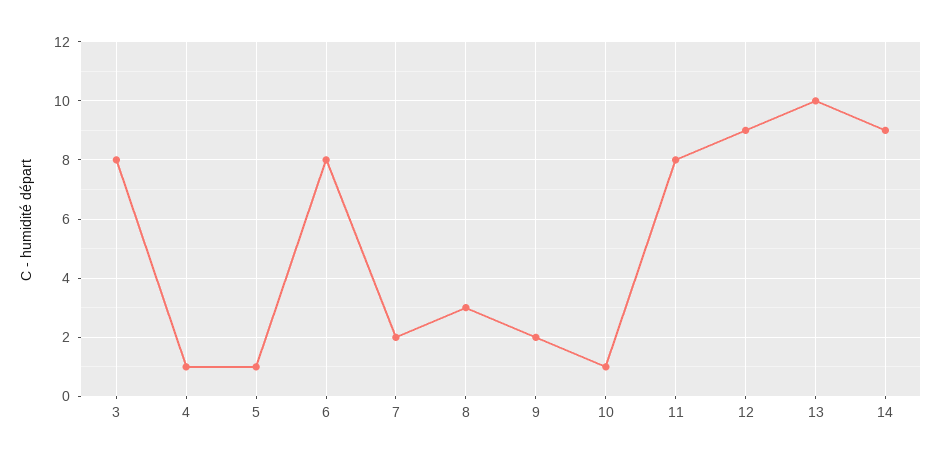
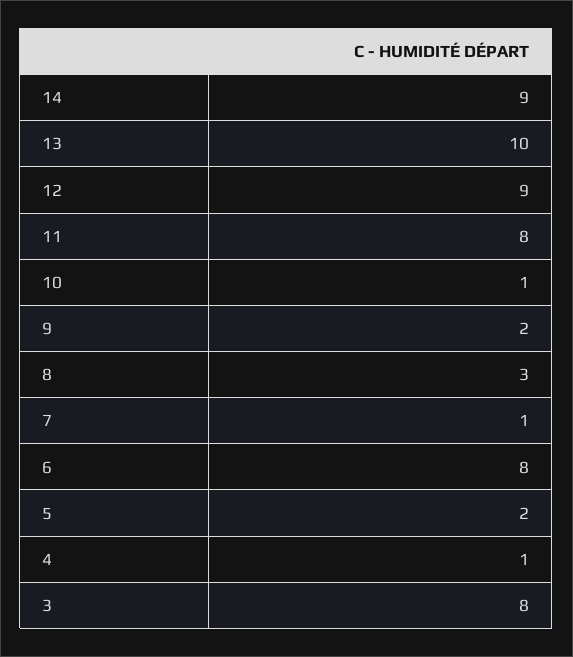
5: 1 -> 2
7: 2 -> 1

